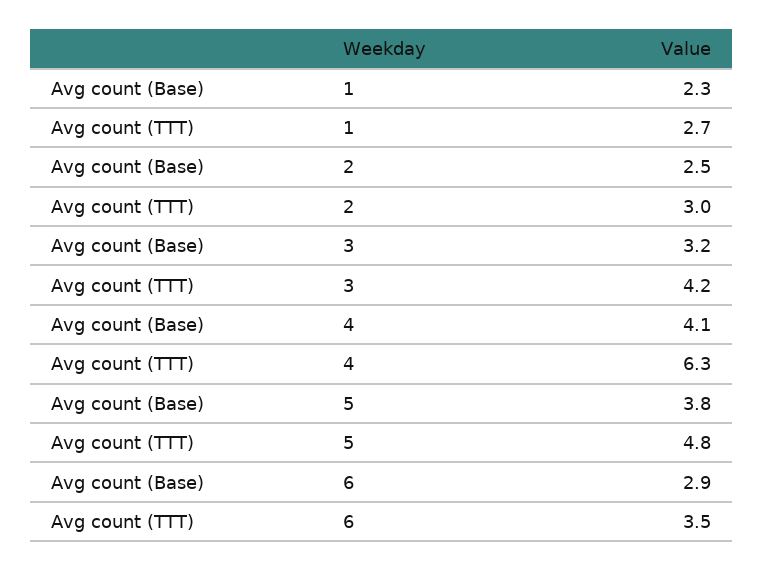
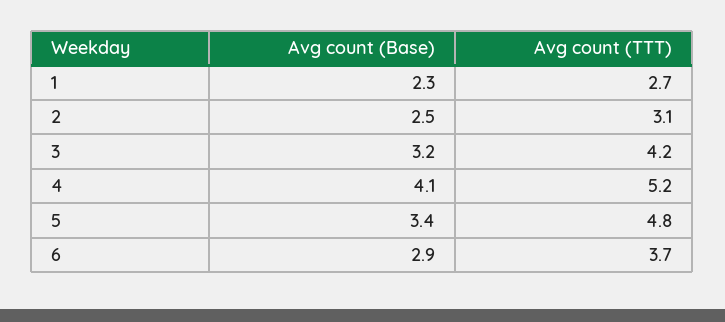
Avg count (TTT), 2: 3 -> 3.1
Avg count (TTT), 4: 6.3 -> 5.2
Avg count (Base), 5: 3.8 -> 3.4
Avg count (TTT), 6: 3.5 -> 3.7

